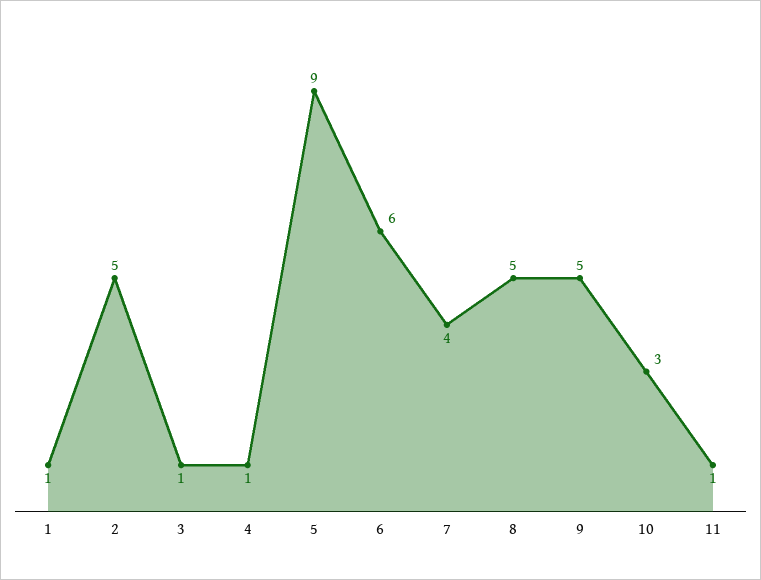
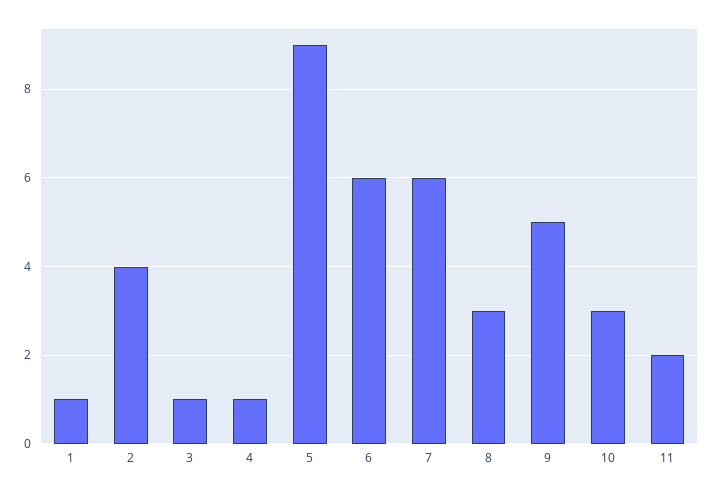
2: 5 -> 4
7: 4 -> 6
8: 5 -> 3
11: 1 -> 2

